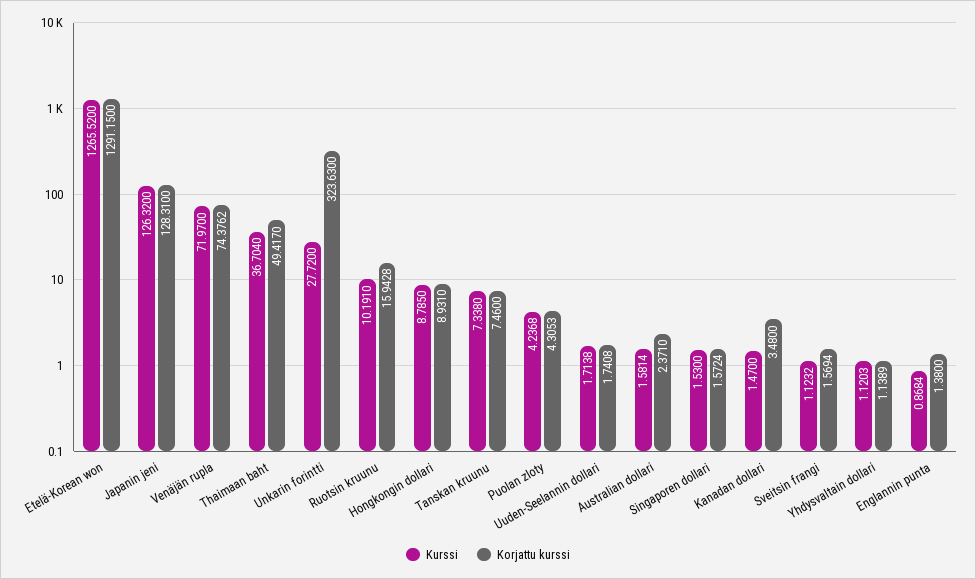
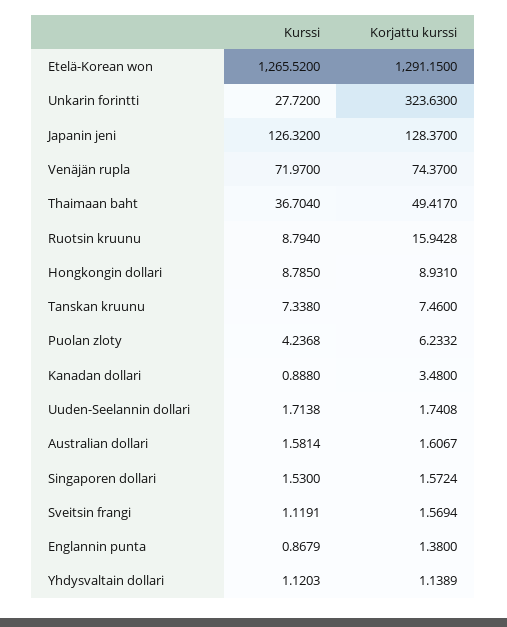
Korjattu kurssi, Japanin jeni: 128.31 -> 128.37
Korjattu kurssi, Venäjän rupla: 74.3762 -> 74.37
Kurssi, Ruotsin kruunu: 10.191 -> 8.794
Korjattu kurssi, Puolan zloty: 4.3053 -> 6.2332
Korjattu kurssi, Australian dollari: 2.371 -> 1.6067
Kurssi, Kanadan dollari: 1.47 -> 0.888
Kurssi, Sveitsin frangi: 1.1232 -> 1.1191
Kurssi, Englannin punta: 0.8684 -> 0.8679

